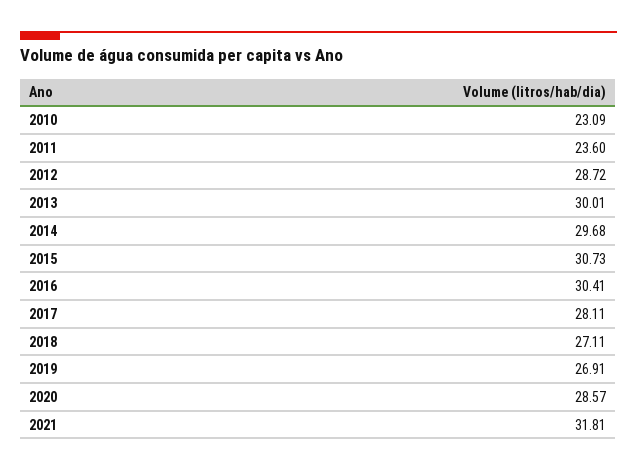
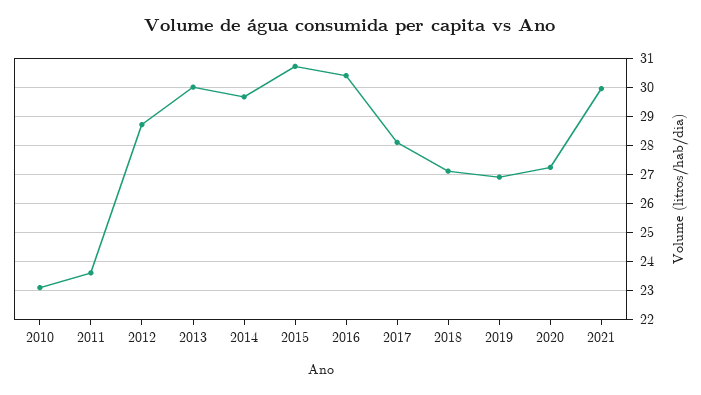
2020: 28.57 -> 27.25
2021: 31.81 -> 30

